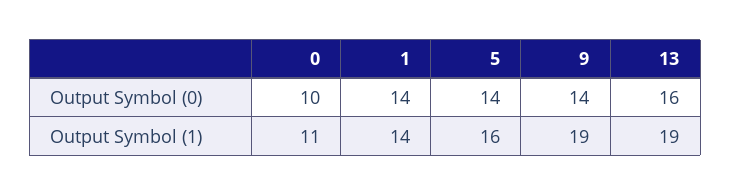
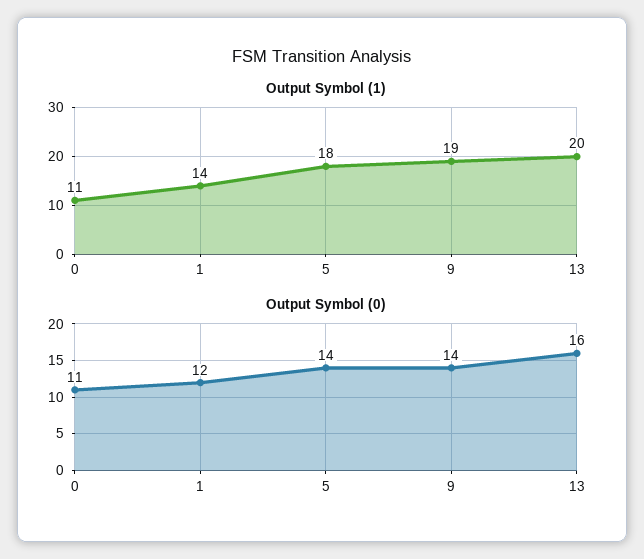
Output Symbol (0), 0: 10 -> 11
Output Symbol (0), 1: 14 -> 12
Output Symbol (1), 5: 16 -> 18
Output Symbol (1), 13: 19 -> 20

